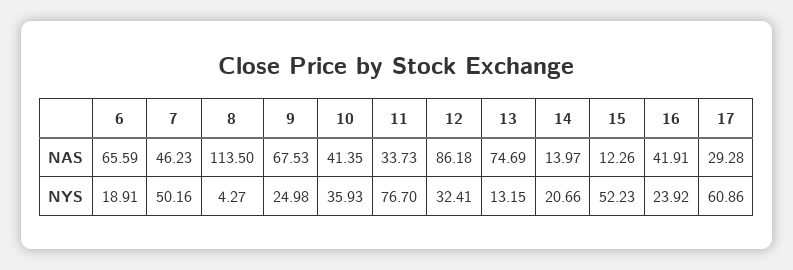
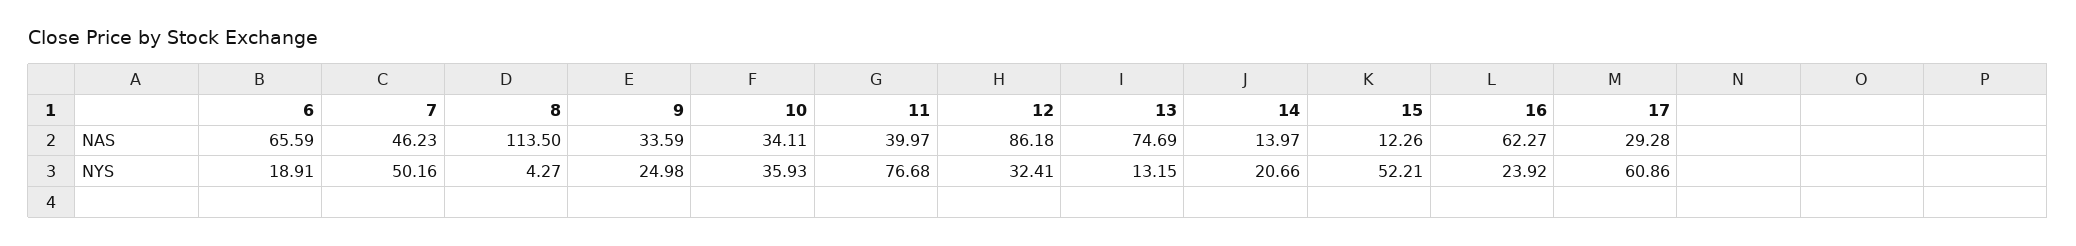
9, NAS: 67.53 -> 33.59
10, NAS: 41.35 -> 34.11
11, NAS: 33.73 -> 39.97
16, NAS: 41.91 -> 62.27
11, NYS: 76.7 -> 76.68
15, NYS: 52.23 -> 52.21

